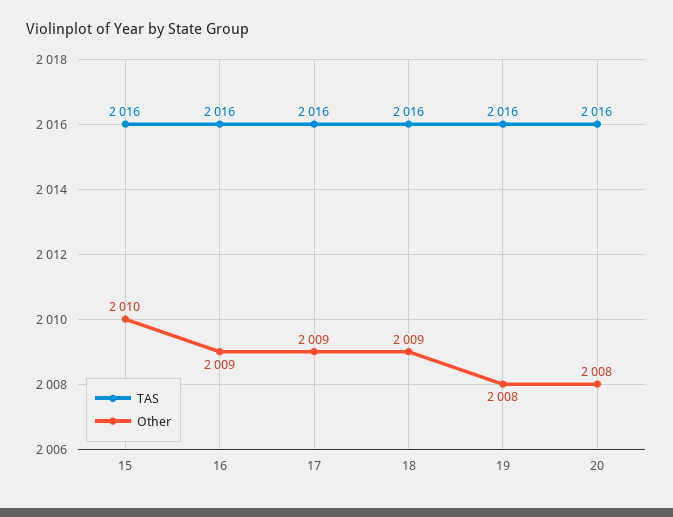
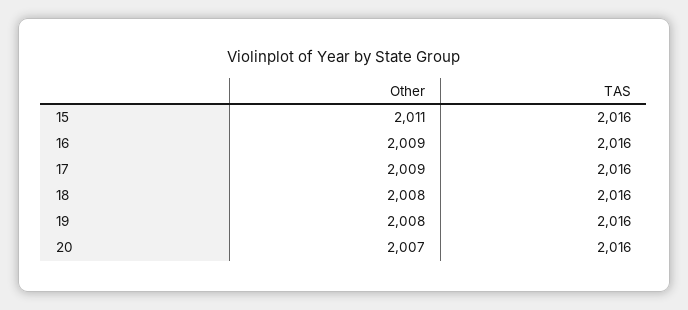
Other, 15: 2010 -> 2011
Other, 18: 2009 -> 2008
Other, 20: 2008 -> 2007

